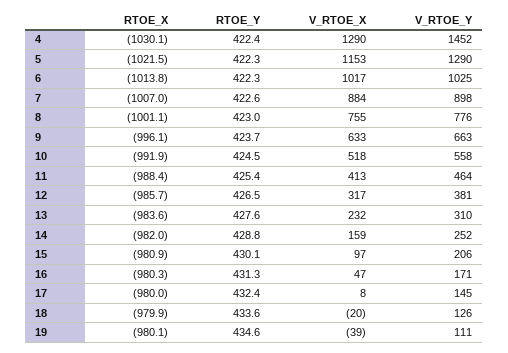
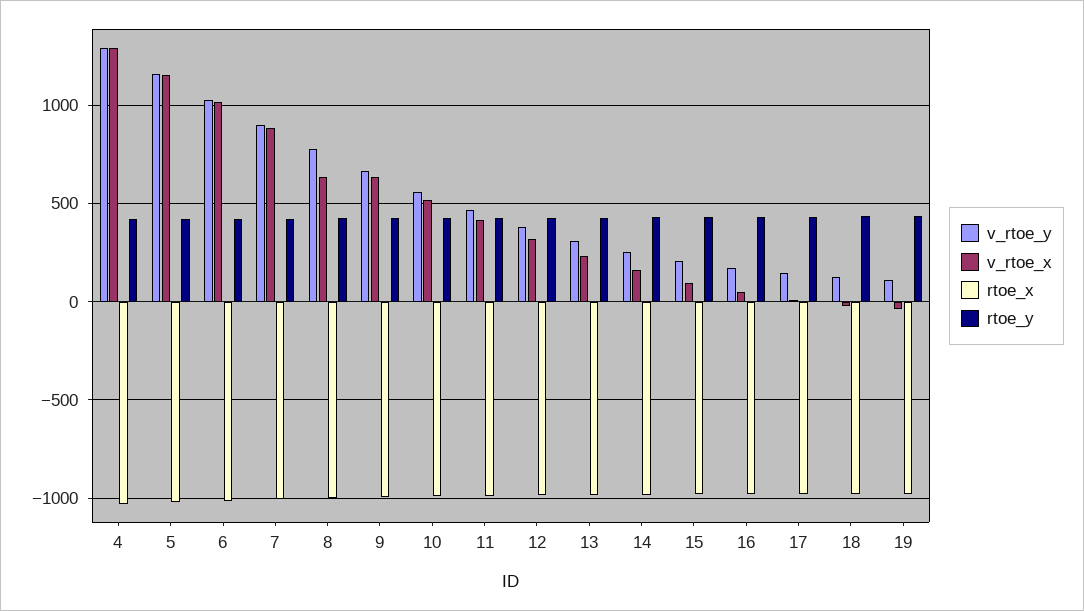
V_RTOE_Y, 4: 1452 -> 1300
V_RTOE_Y, 5: 1290 -> 1150
V_RTOE_X, 8: 755 -> 650

